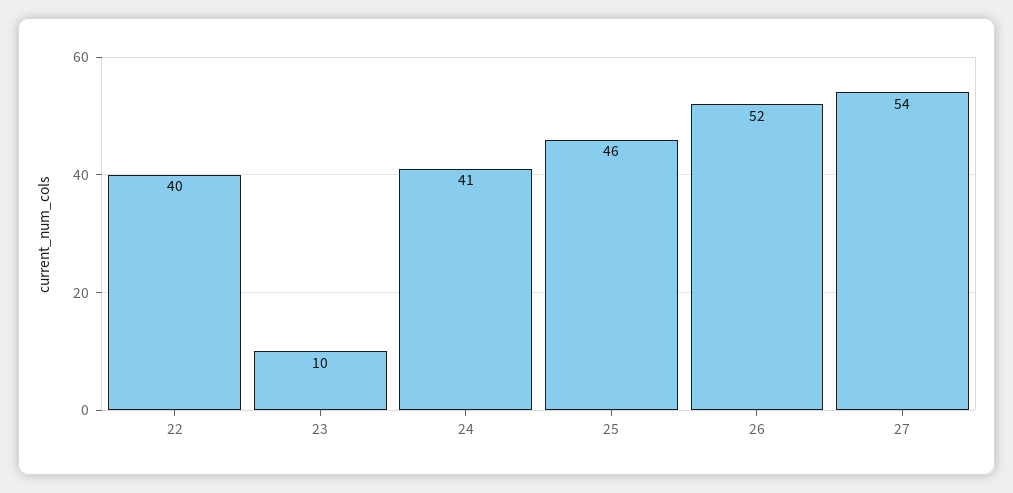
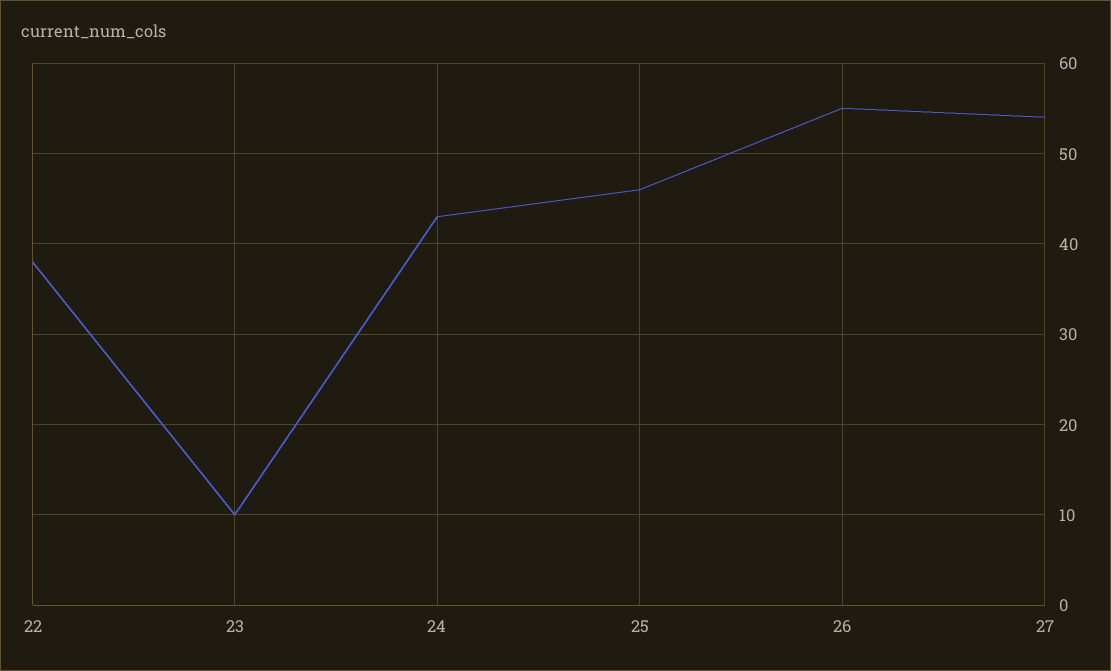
22: 40 -> 38
24: 41 -> 43
26: 52 -> 55

